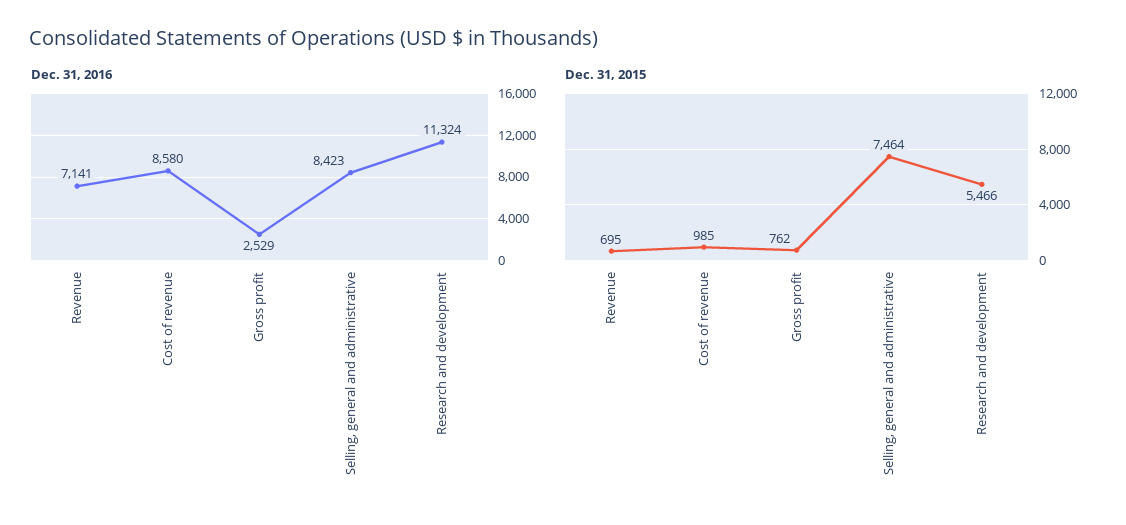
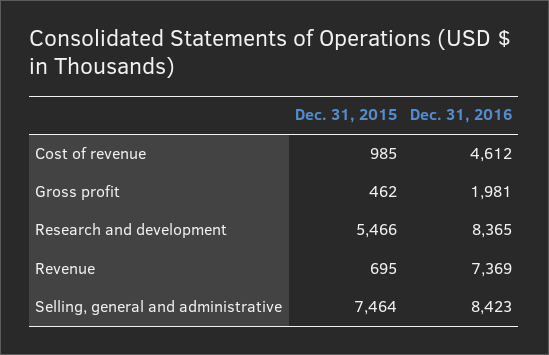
Dec. 31, 2016, Revenue: 7141 -> 7369
Dec. 31, 2016, Cost of revenue: 8580 -> 4612
Dec. 31, 2016, Gross profit: 2529 -> 1981
Dec. 31, 2016, Research and development: 11324 -> 8365
Dec. 31, 2015, Gross profit: 762 -> 462

